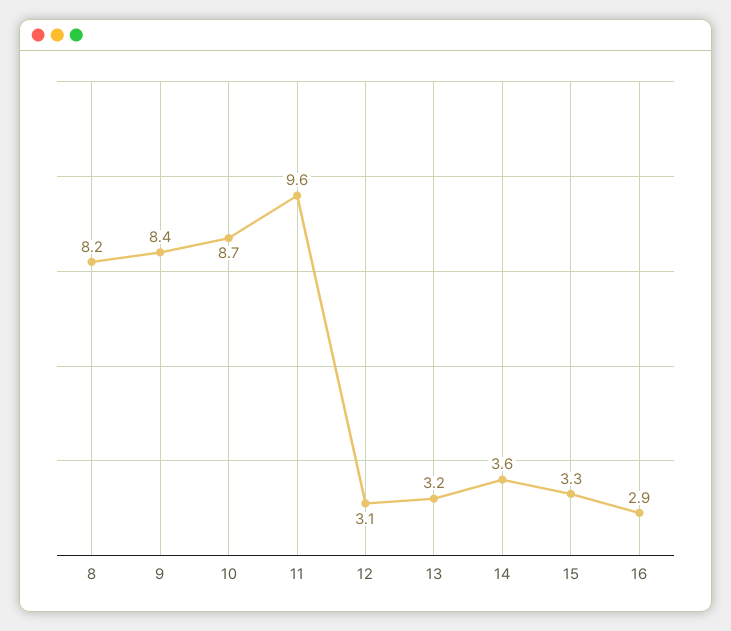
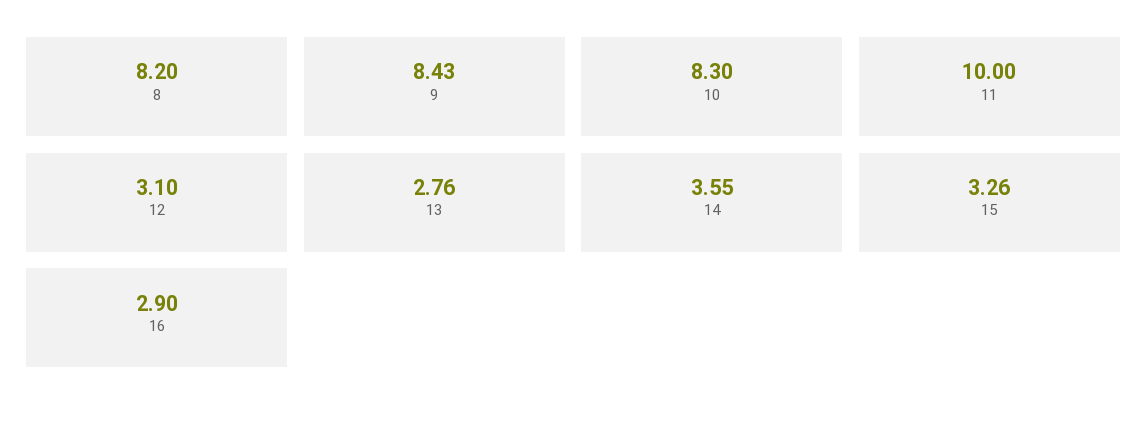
10: 8.7 -> 8.3
11: 9.6 -> 10
13: 3.2 -> 2.76

